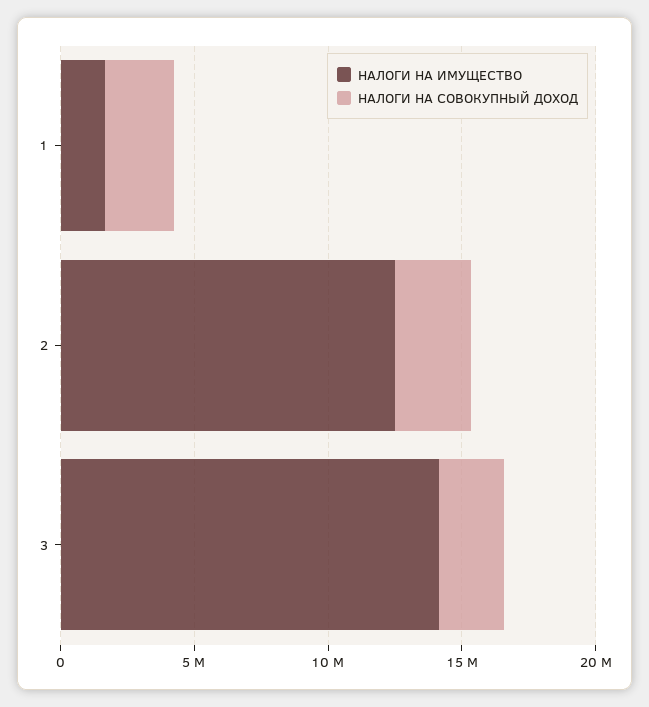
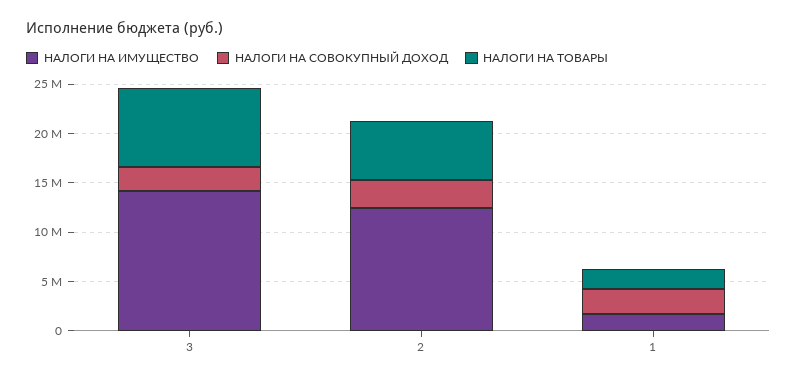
НАЛОГИ НА ТОВАРЫ, 3: none -> 8000000
НАЛОГИ НА ТОВАРЫ, 2: none -> 6000000
НАЛОГИ НА ТОВАРЫ, 1: none -> 2000000

